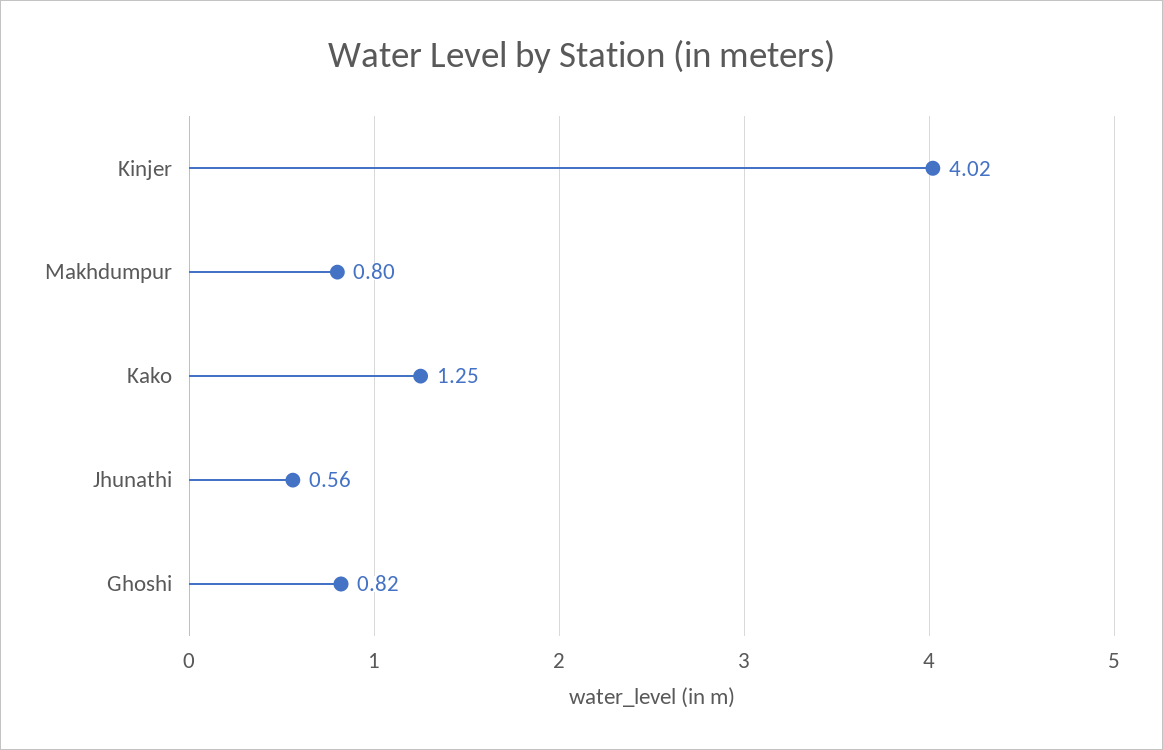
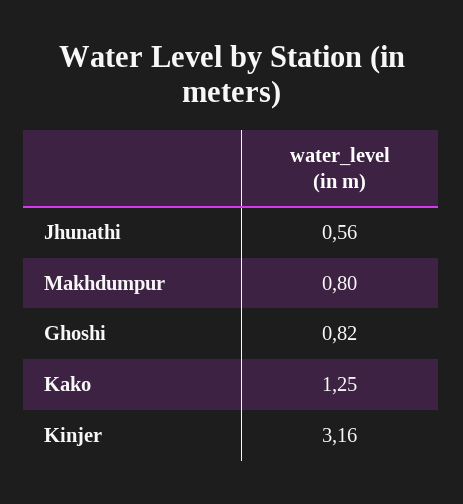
Kinjer: 4.02 -> 3.16

